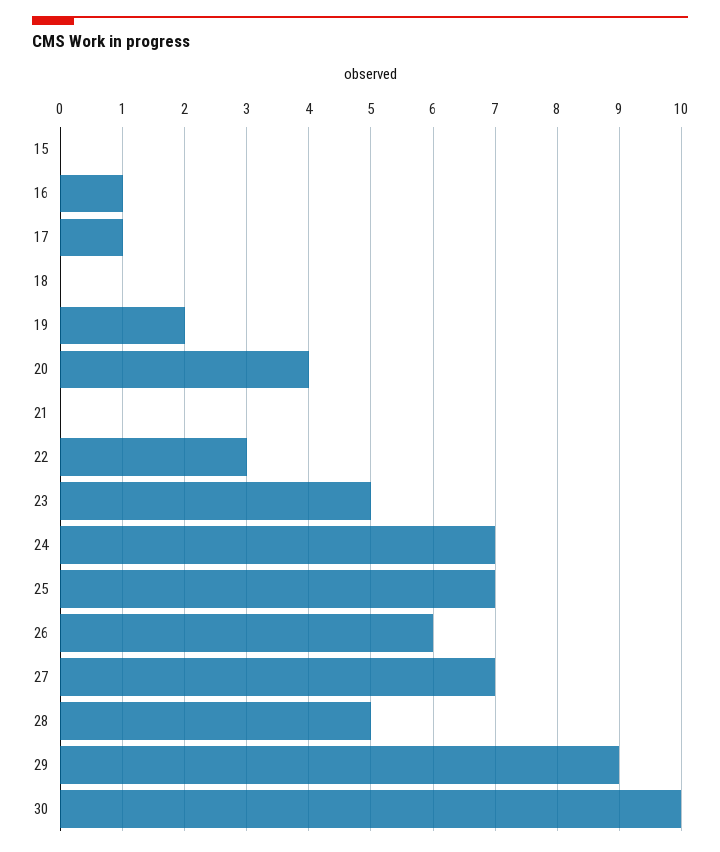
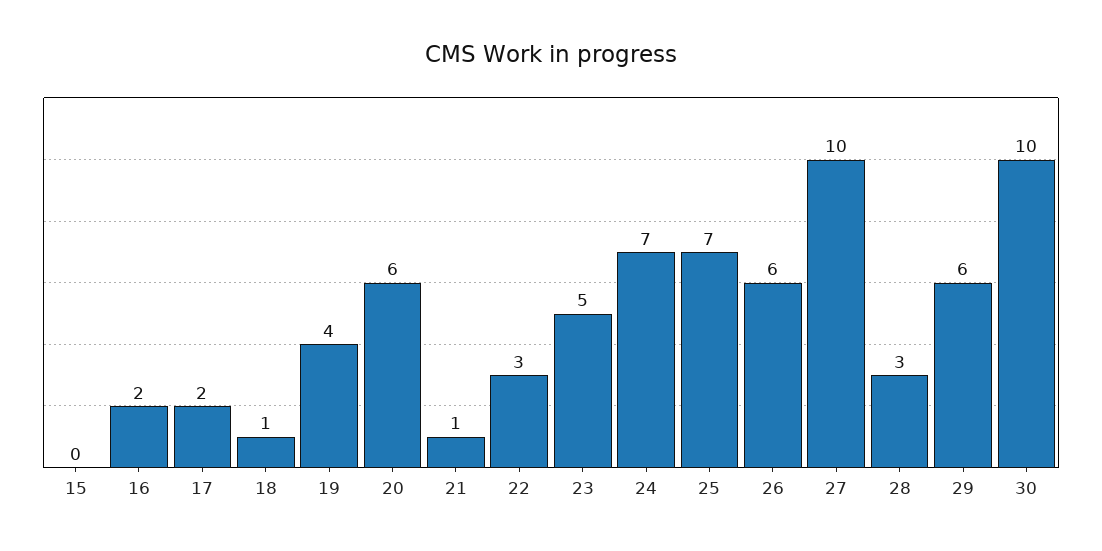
16: 1 -> 2
17: 1 -> 2
18: 0 -> 1
19: 2 -> 4
20: 4 -> 6
21: 0 -> 1
27: 7 -> 10
28: 5 -> 3
29: 9 -> 6

